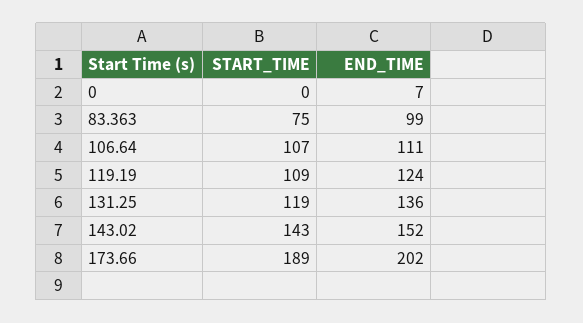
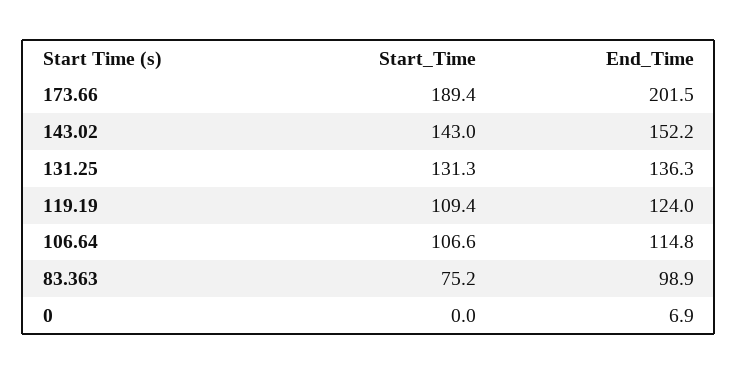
END_TIME, 106.64: 111 -> 114.8
START_TIME, 131.25: 119 -> 131.3

